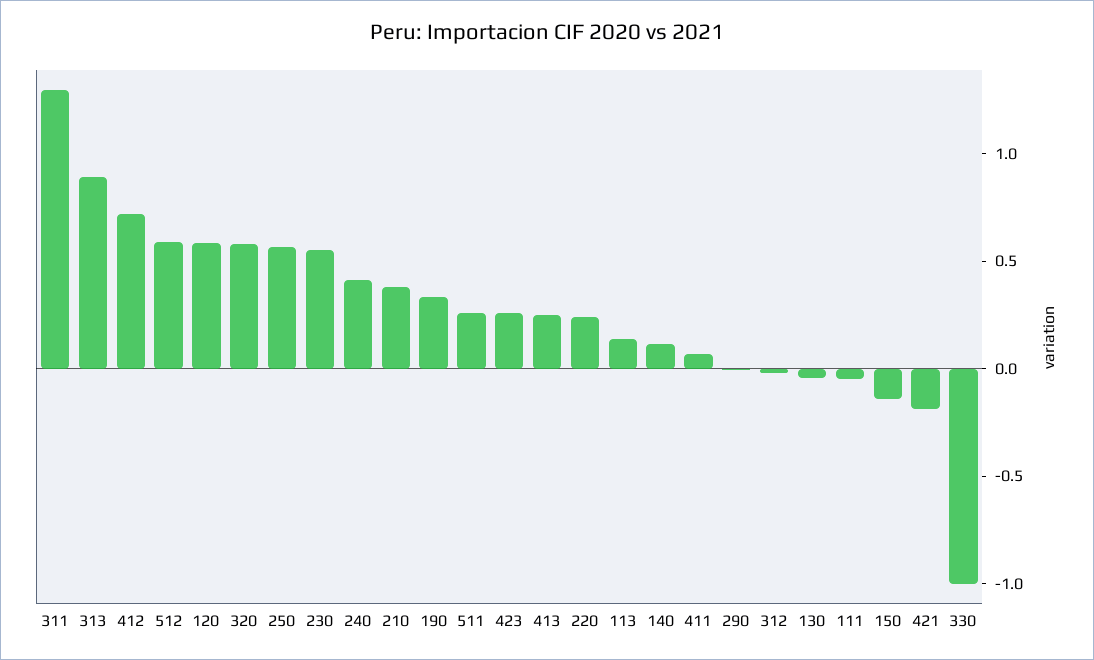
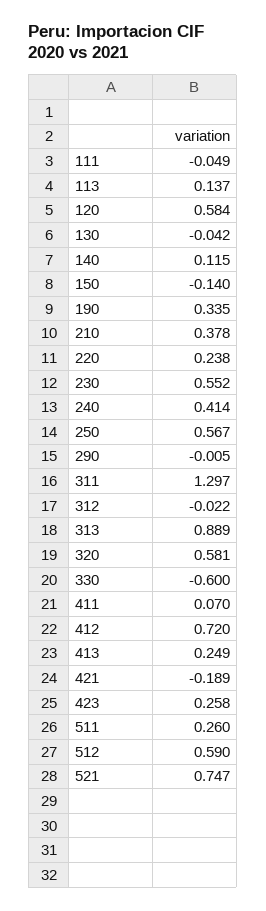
330: -1 -> -0.6
521: none -> 0.747

